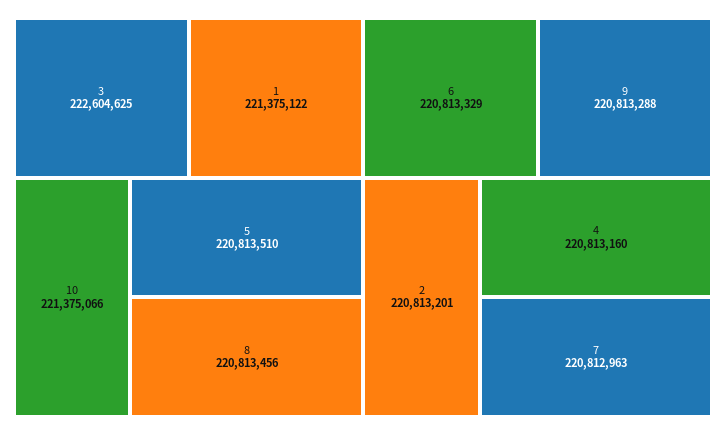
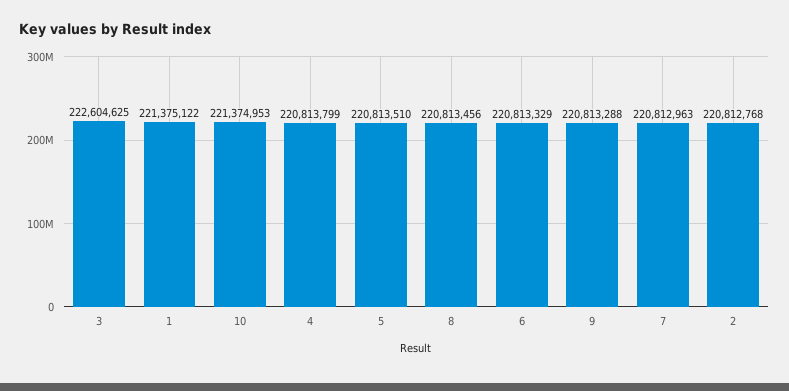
10: 221375066 -> 221374953
2: 220813201 -> 220812768
4: 220813160 -> 220813799

